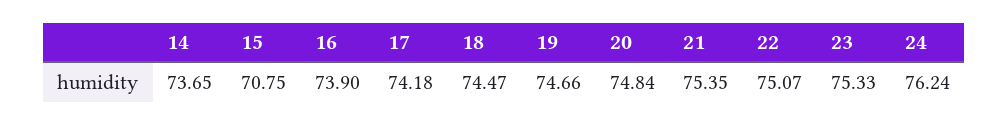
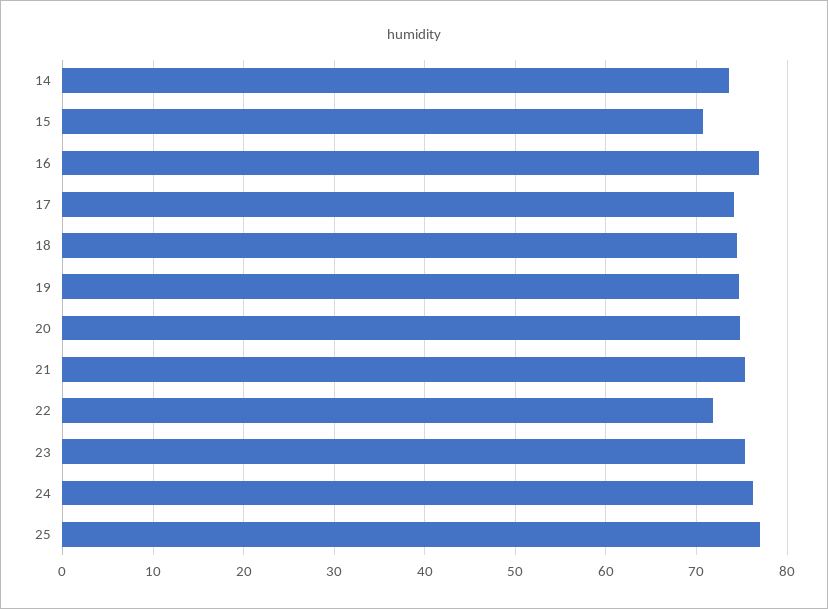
16: 73.9 -> 77
22: 75.07 -> 72
25: none -> 77

